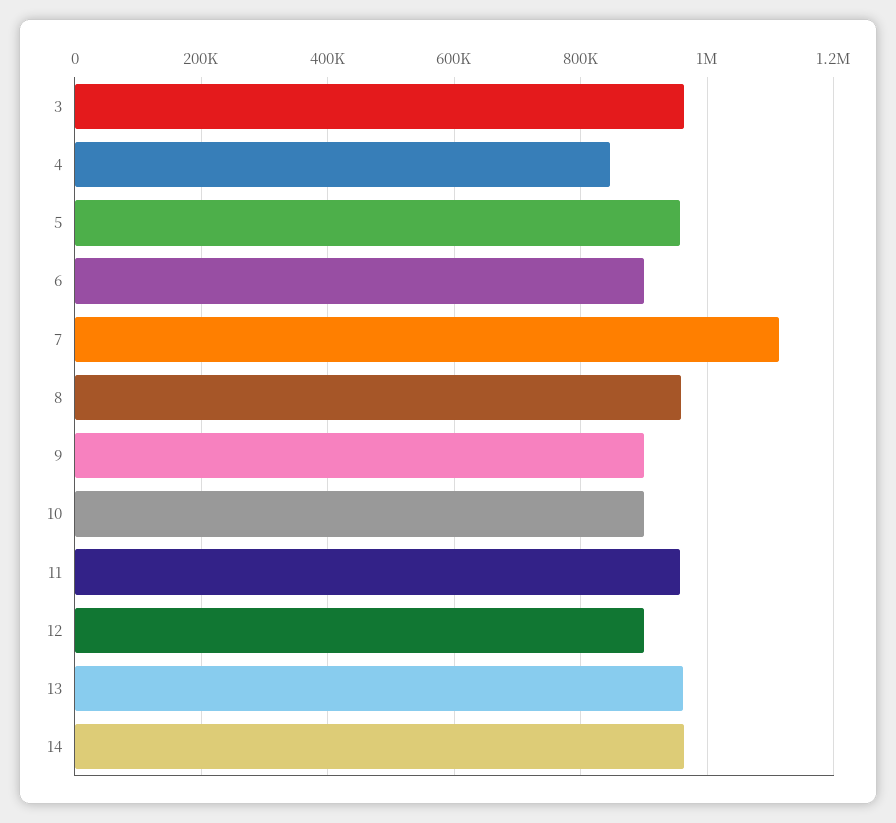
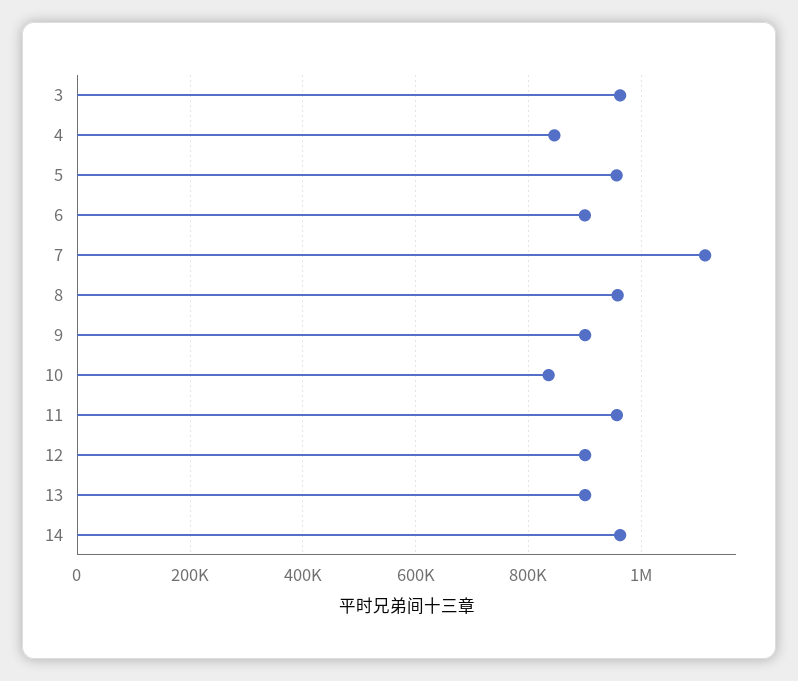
10: 900000 -> 840000
13: 960000 -> 900000

